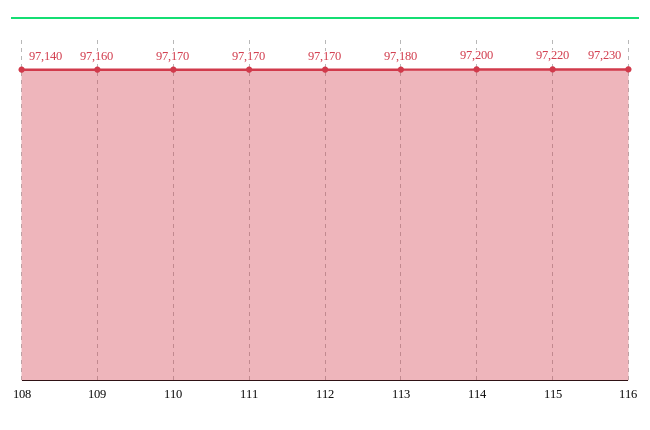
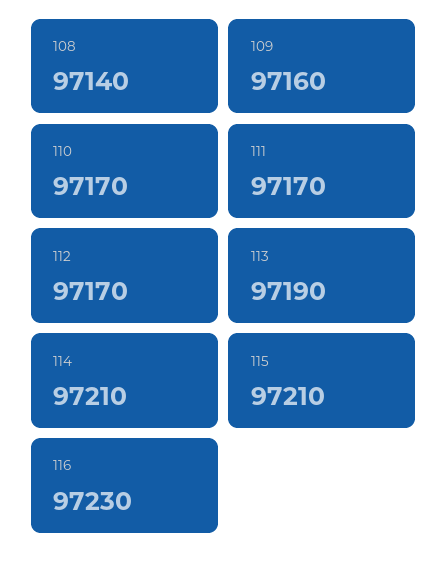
113: 97180 -> 97190
114: 97200 -> 97210
115: 97220 -> 97210

